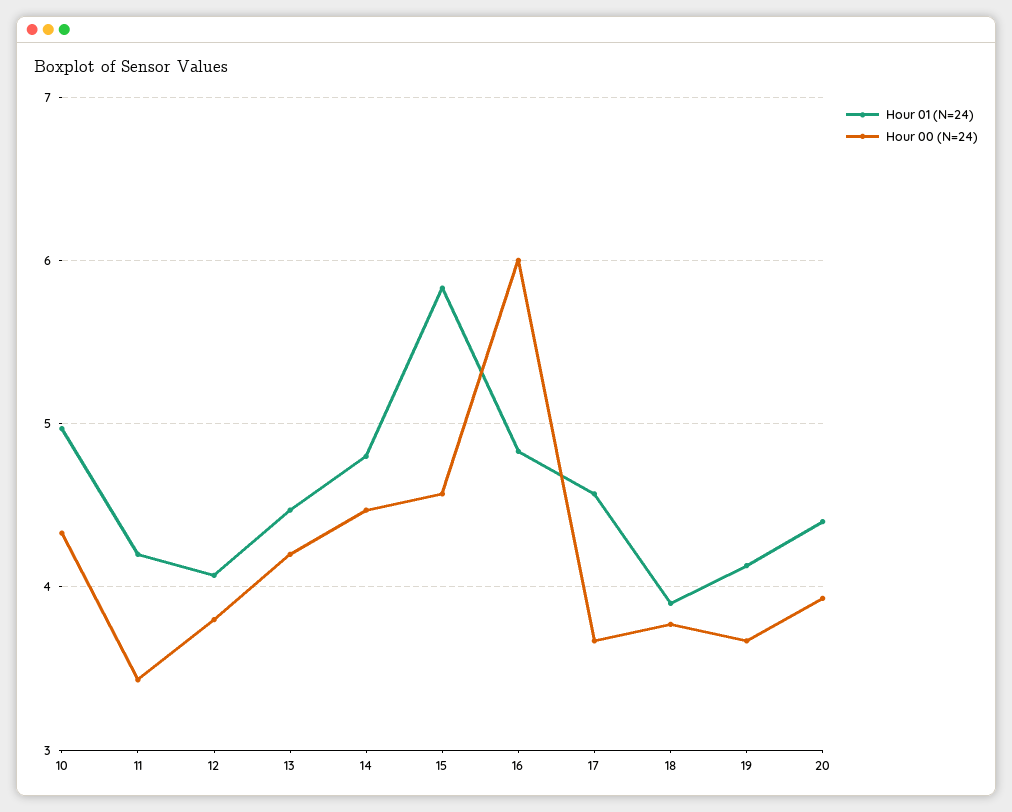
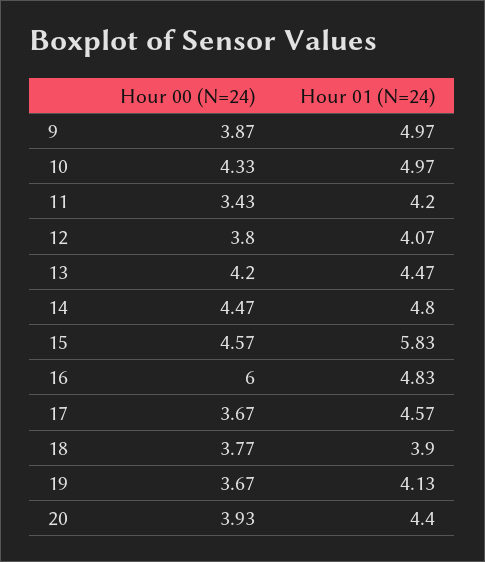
Hour 00 (N=24), 9: none -> 3.87
Hour 01 (N=24), 9: none -> 4.97

